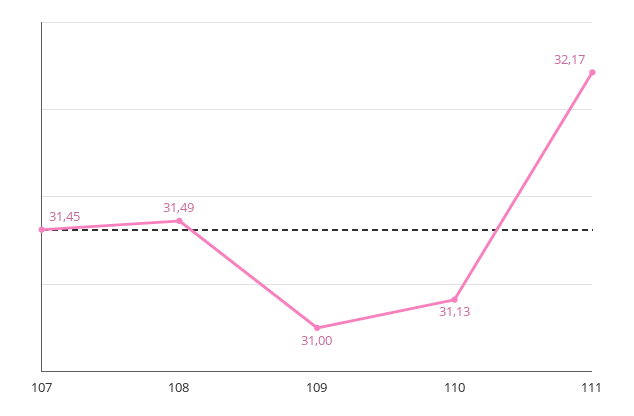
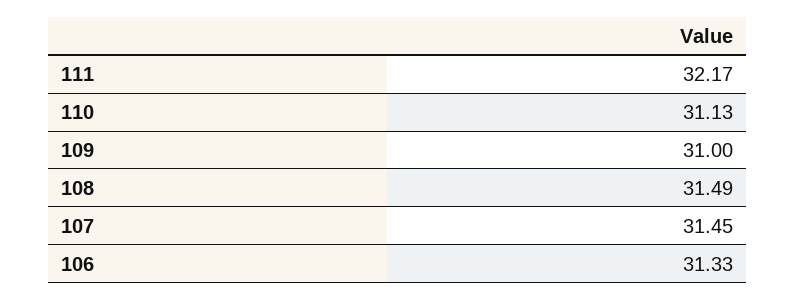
106: none -> 31.33

